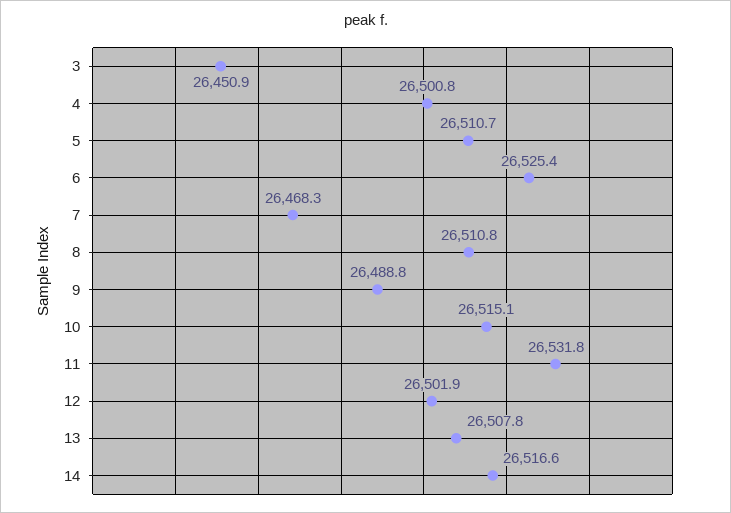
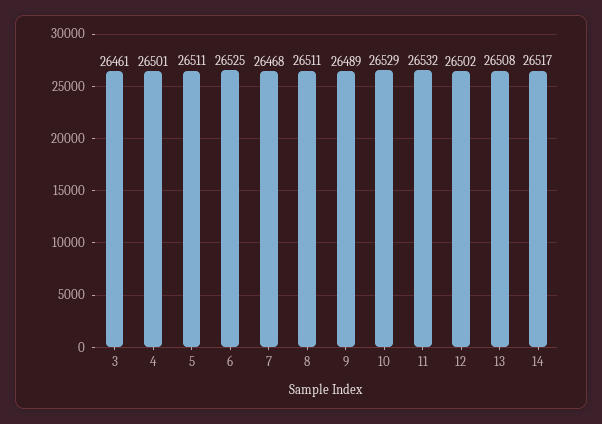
3: 26450.9 -> 26461
10: 26515.1 -> 26529

